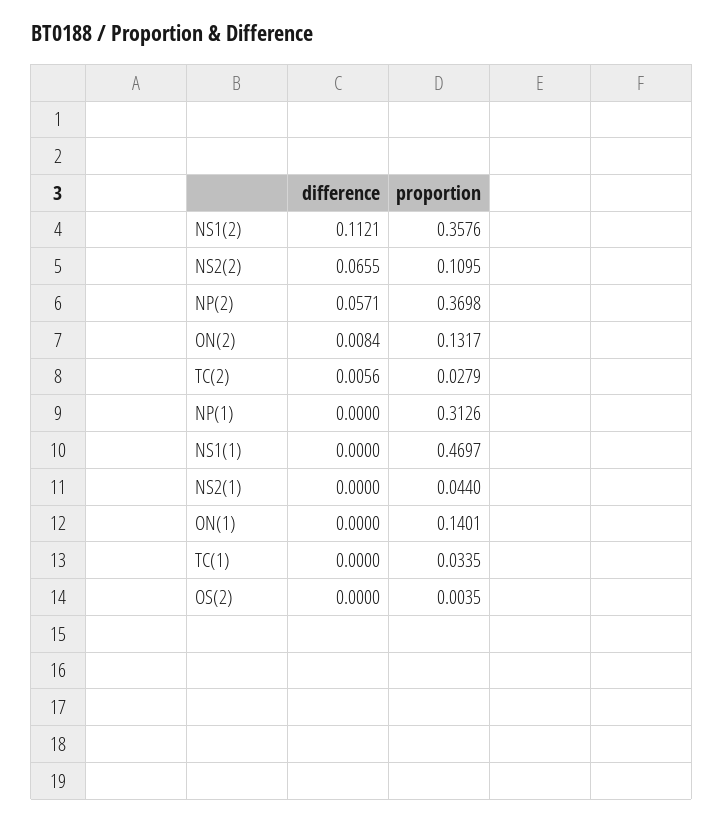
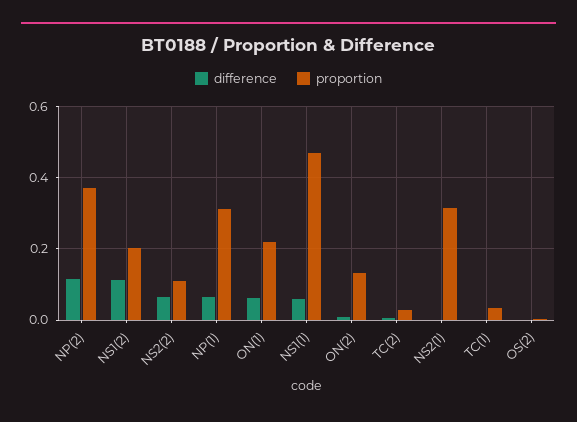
proportion, NS1(2): 0.3576 -> 0.2
difference, NP(2): 0.0571 -> 0.12
difference, NP(1): 0 -> 0.06
difference, NS1(1): 0 -> 0.06
proportion, NS2(1): 0.044 -> 0.32
difference, ON(1): 0 -> 0.06
proportion, ON(1): 0.1401 -> 0.22

